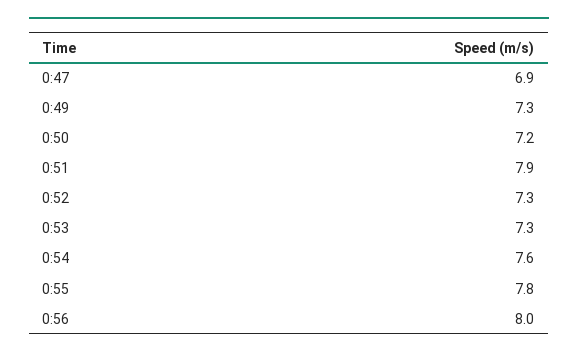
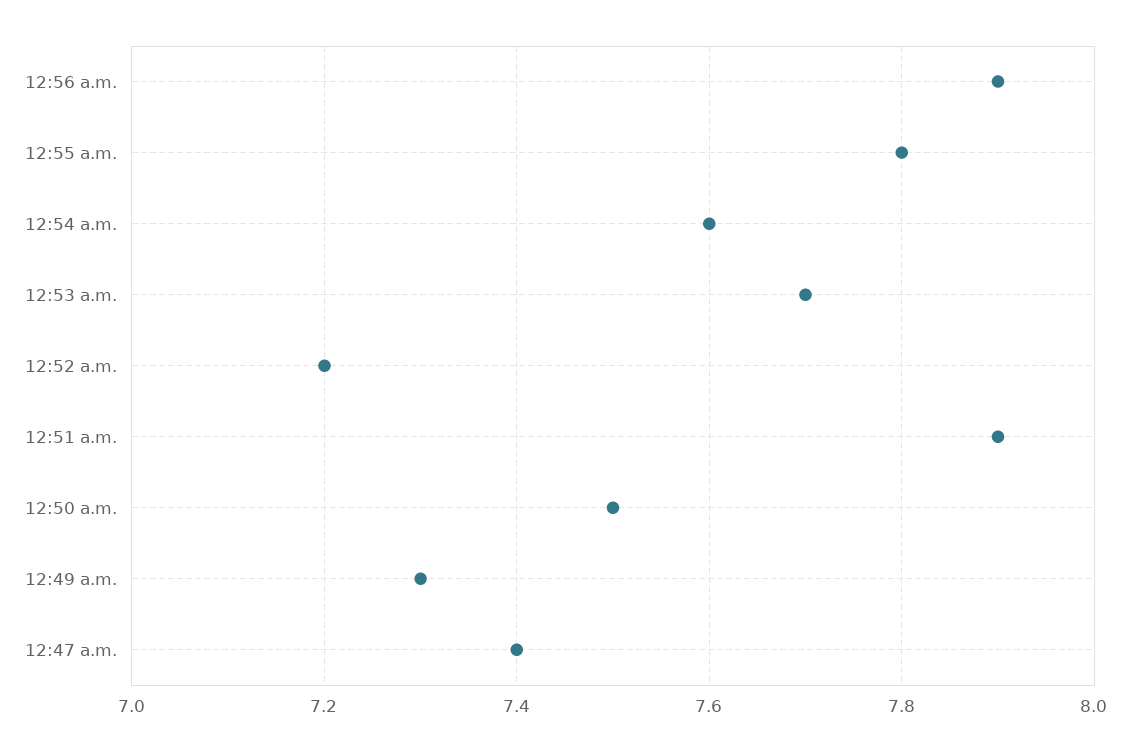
0:47: 6.9 -> 7.4
0:50: 7.2 -> 7.5
0:52: 7.3 -> 7.2
0:53: 7.3 -> 7.7
0:56: 8 -> 7.9

